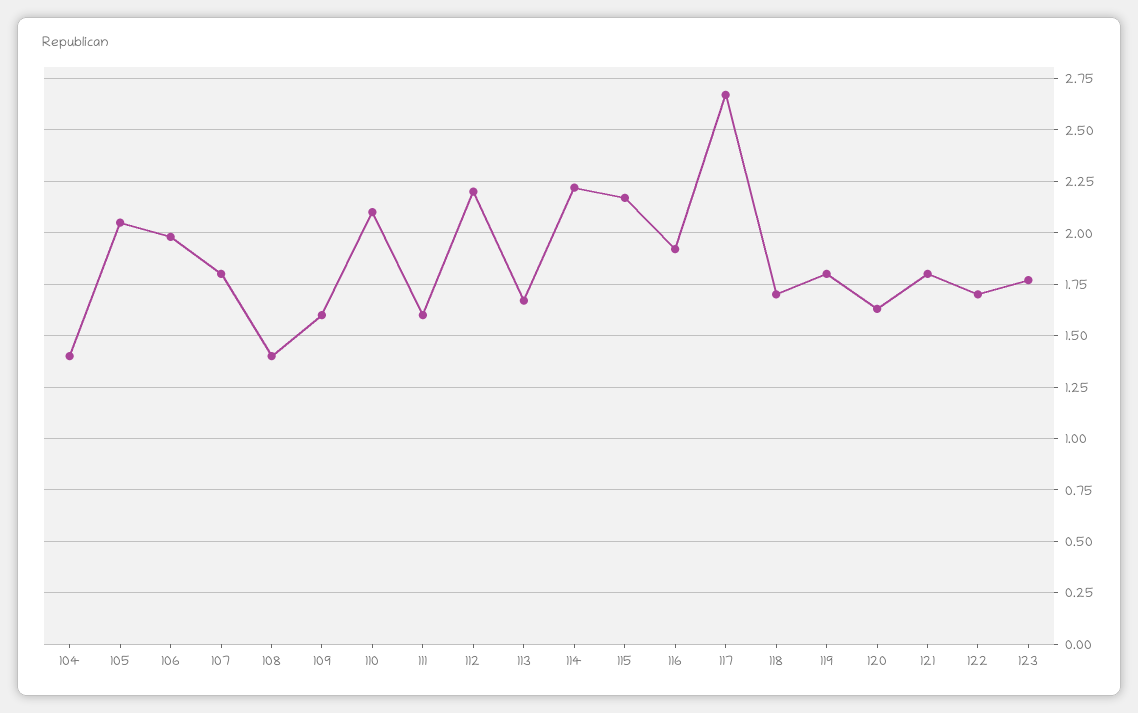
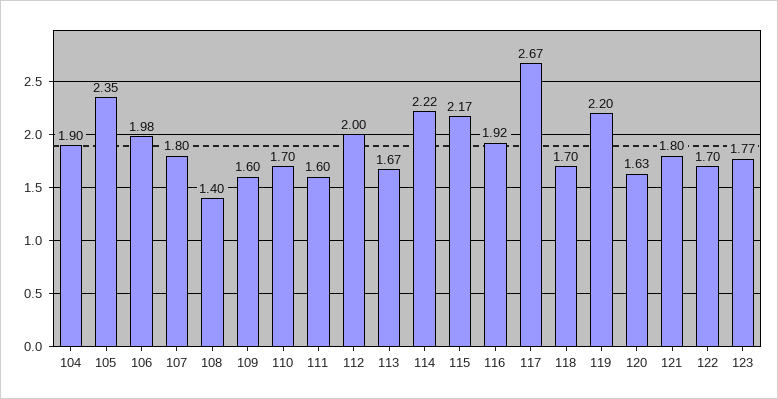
104: 1.4 -> 1.9
105: 2.05 -> 2.35
110: 2.1 -> 1.7
112: 2.2 -> 2
119: 1.8 -> 2.2

